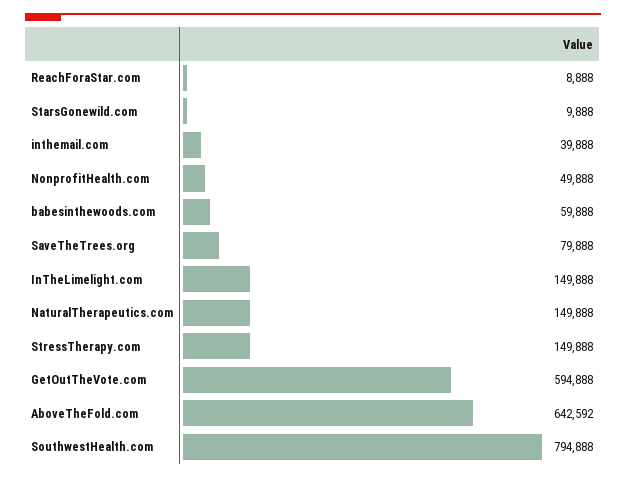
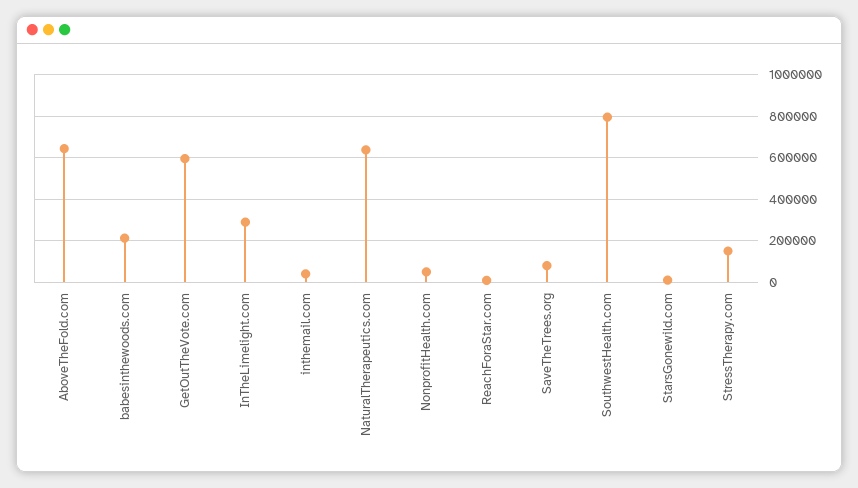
babesinthewoods.com: 59888 -> 200000
InTheLimelight.com: 149888 -> 300000
NaturalTherapeutics.com: 149888 -> 650000

